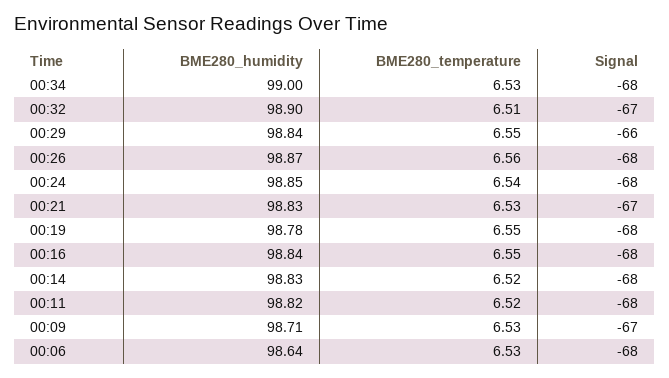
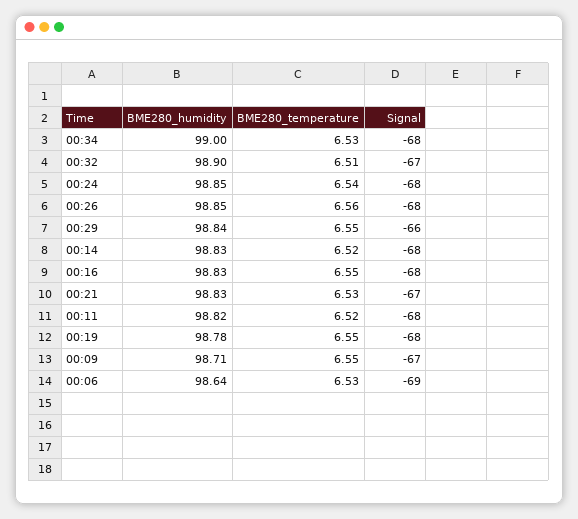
BME280_humidity, 00:26: 98.87 -> 98.85
BME280_humidity, 00:16: 98.84 -> 98.83
BME280_temperature, 00:09: 6.53 -> 6.55
Signal, 00:06: -68 -> -69

